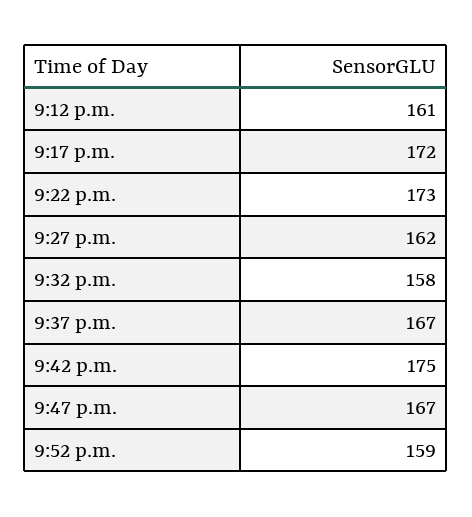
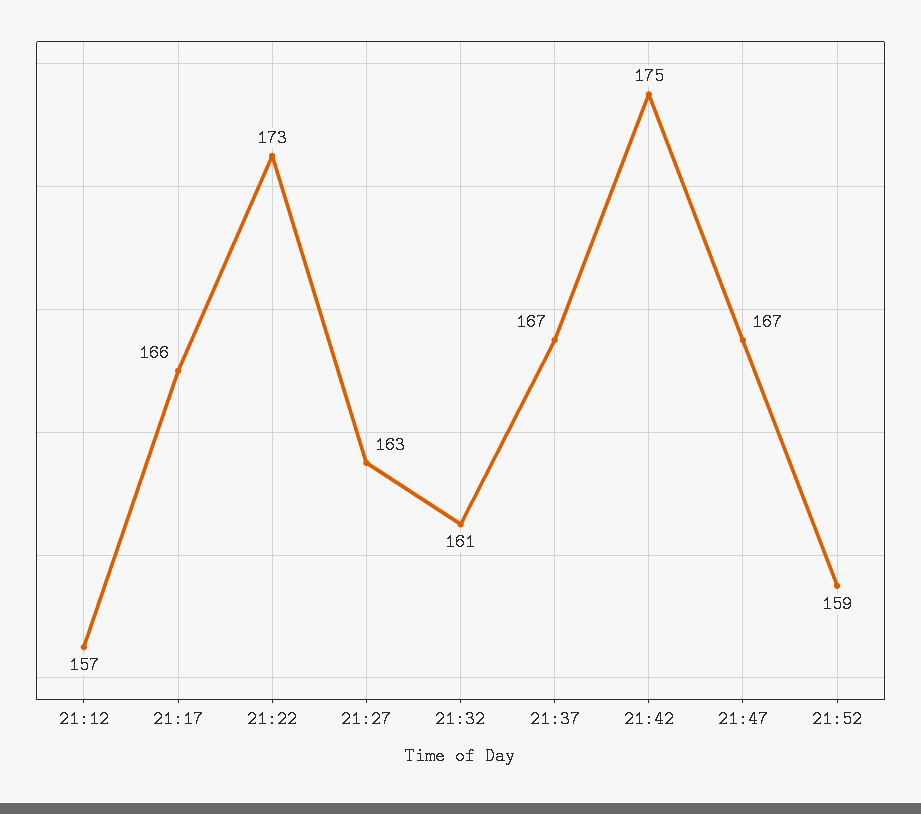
9:12 p.m.: 161 -> 157
9:17 p.m.: 172 -> 166
9:27 p.m.: 162 -> 163
9:32 p.m.: 158 -> 161

